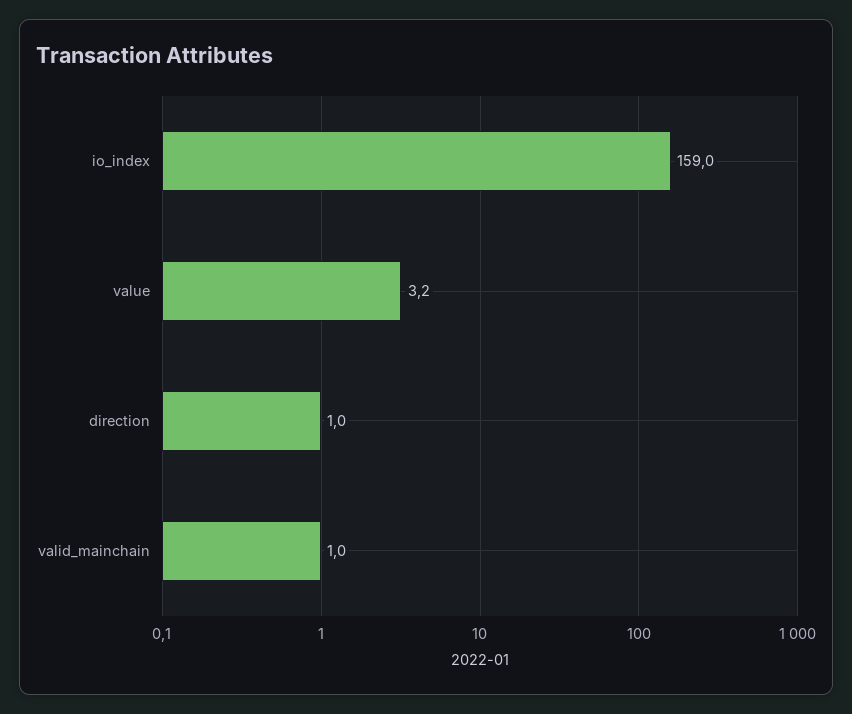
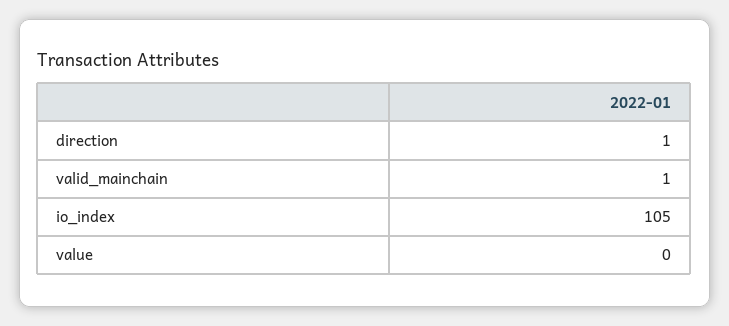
io_index: 159 -> 105
value: 3.2 -> 0

